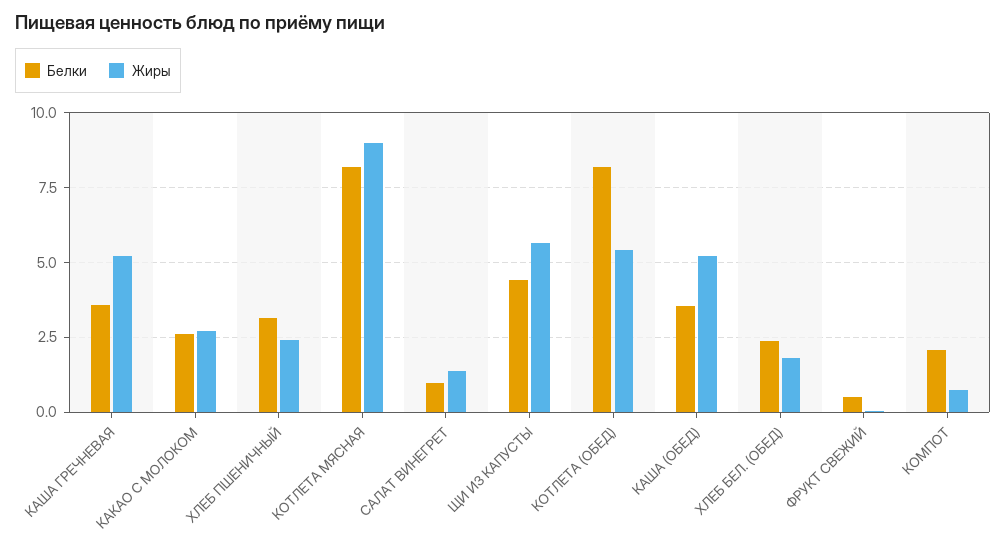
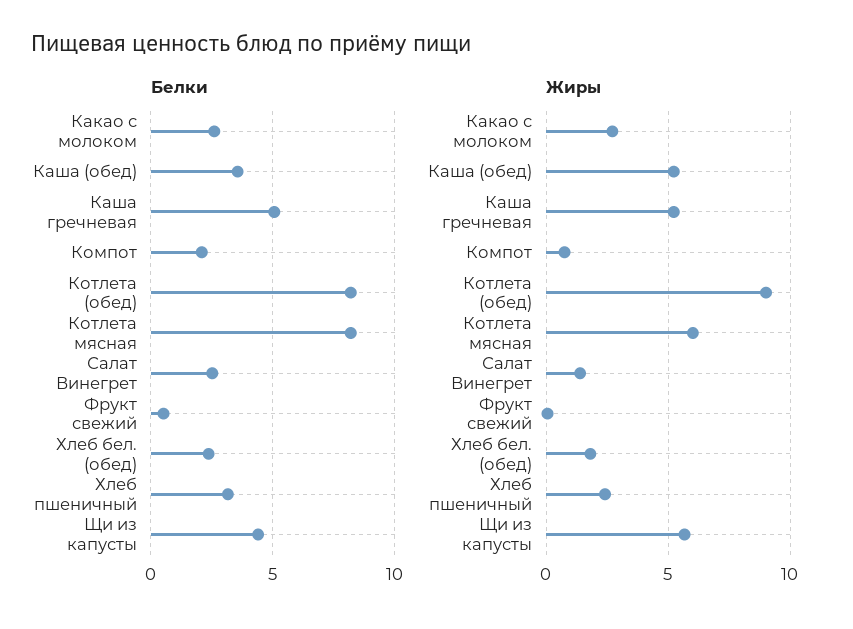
Белки, КАША ГРЕЧНЕВАЯ: 3.5 -> 5
Жиры, КОТЛЕТА МЯСНАЯ: 9 -> 6
Белки, САЛАТ ВИНЕГРЕТ: 1 -> 2.5
Жиры, КОТЛЕТА (ОБЕД): 5.5 -> 9

